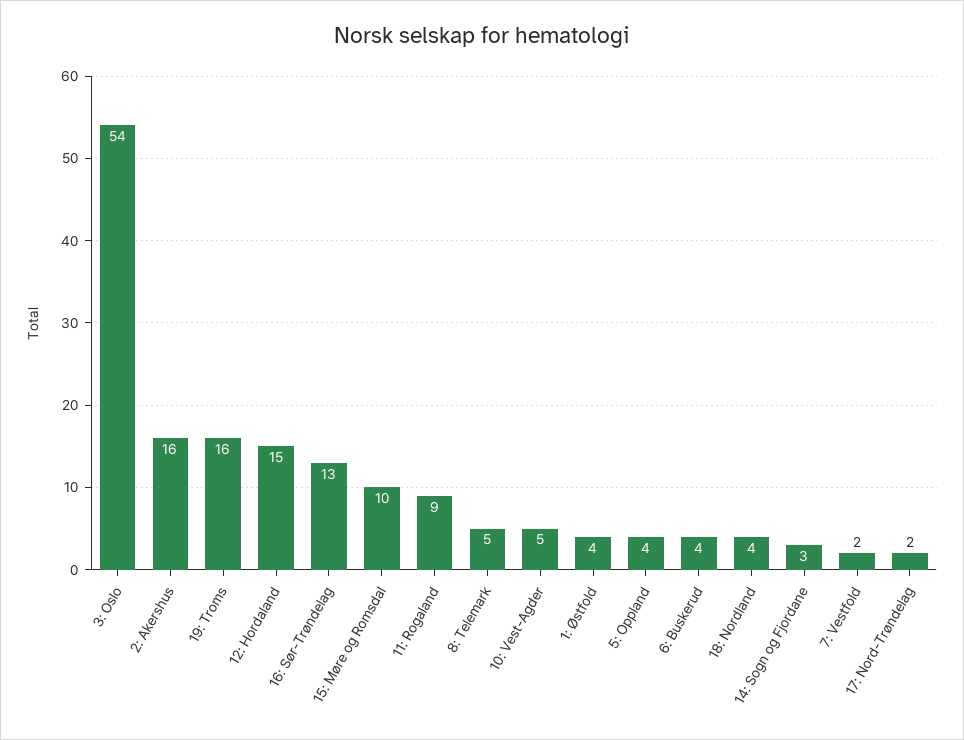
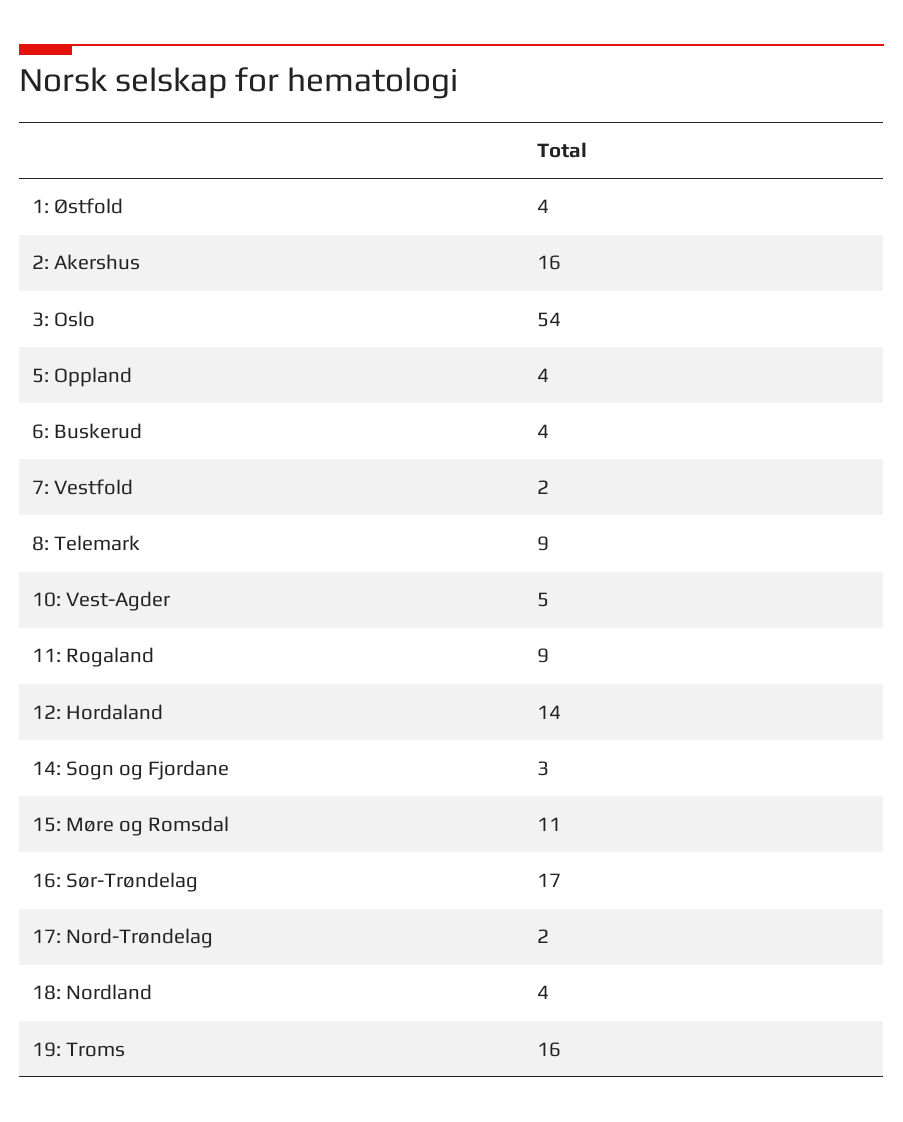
12: Hordaland: 15 -> 14
16: Sør-Trøndelag: 13 -> 17
15: Møre og Romsdal: 10 -> 11
8: Telemark: 5 -> 9

